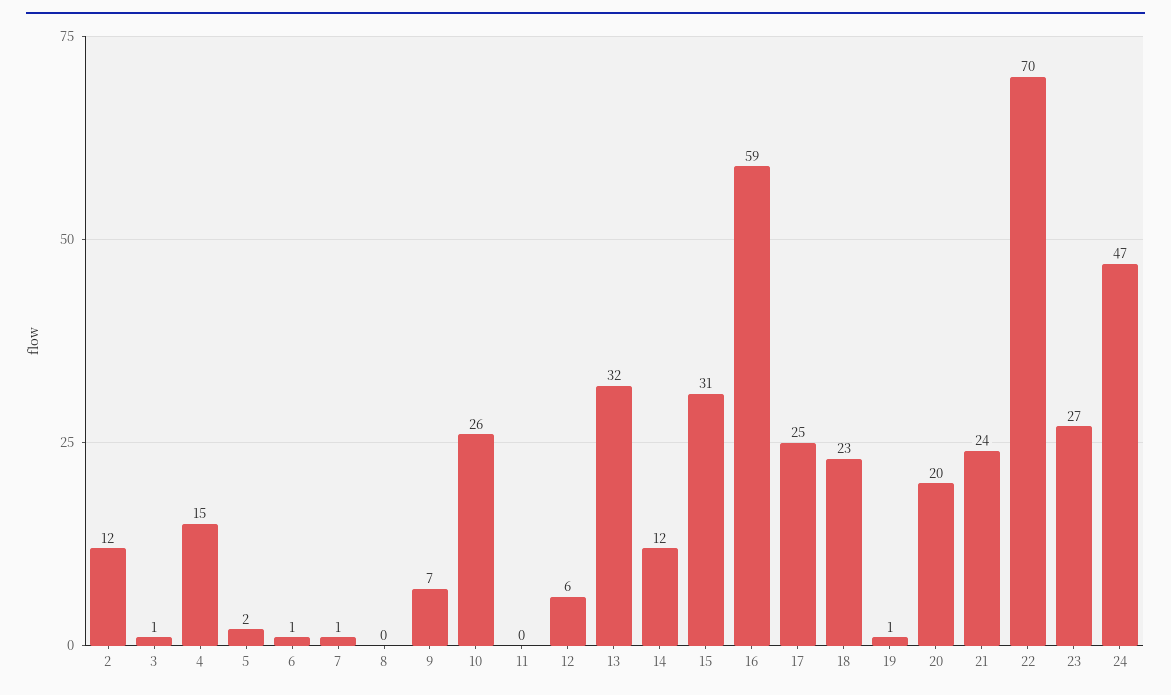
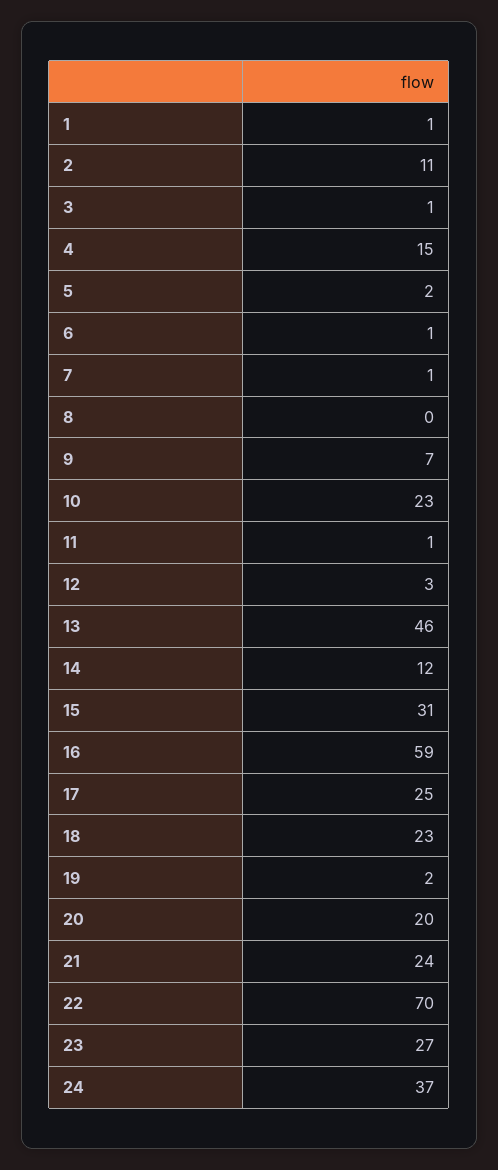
2: 12 -> 11
10: 26 -> 23
11: 0 -> 1
12: 6 -> 3
13: 32 -> 46
19: 1 -> 2
24: 47 -> 37
1: none -> 1

